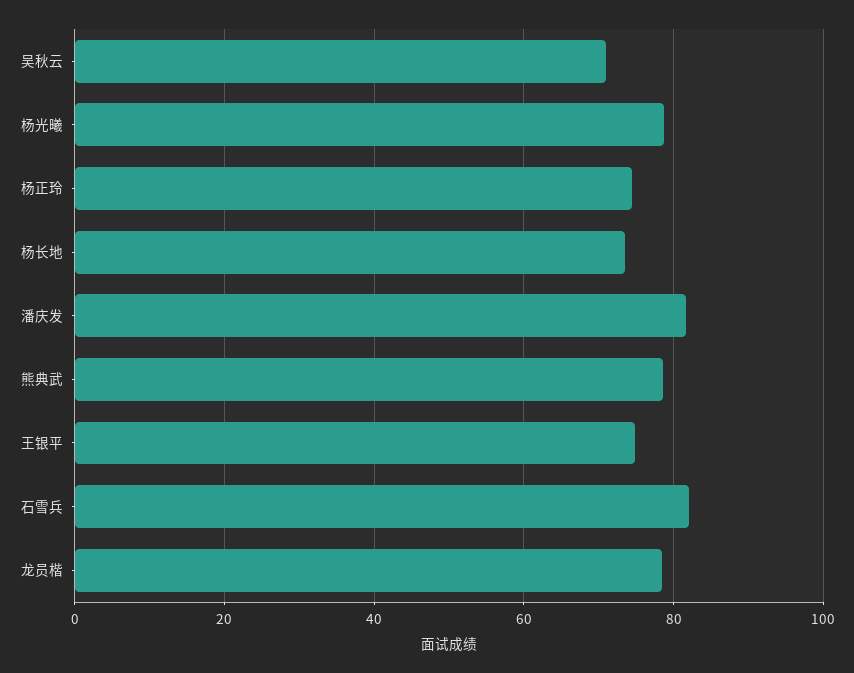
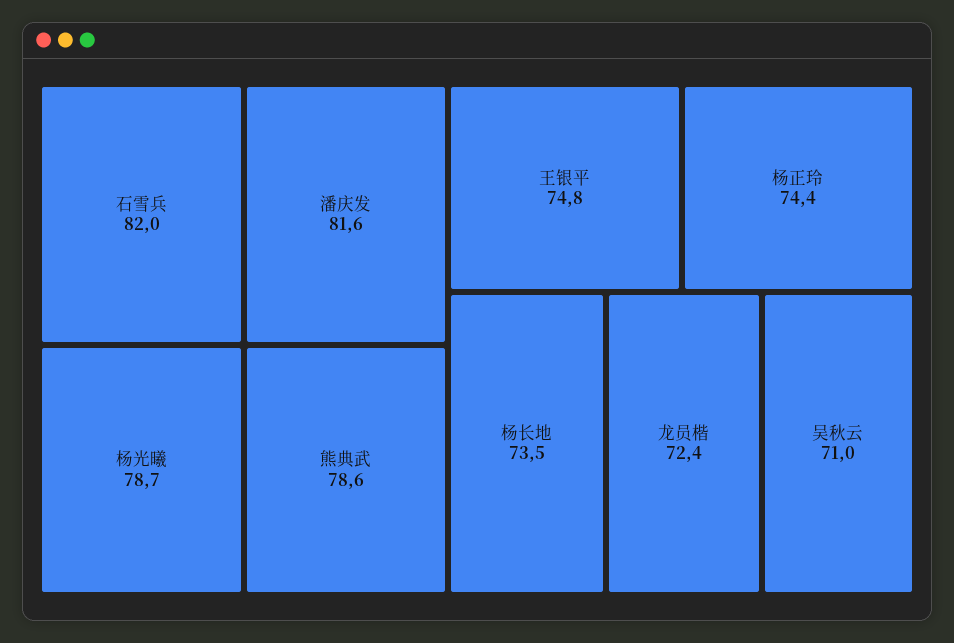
龙员楷: 78 -> 72.4

